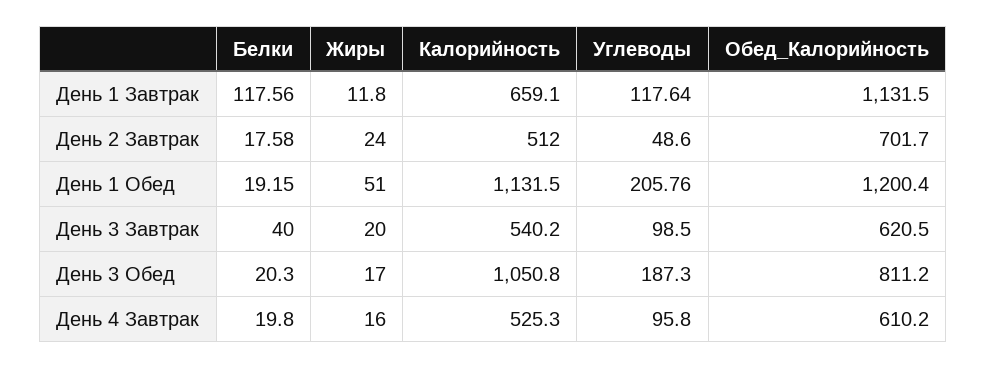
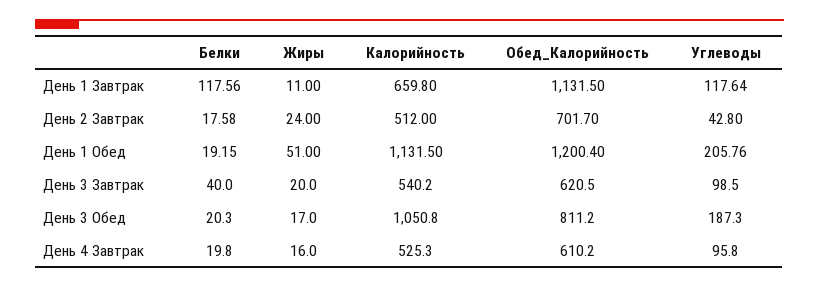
Жиры, День 1 Завтрак: 11.8 -> 11
Калорийность, День 1 Завтрак: 659.1 -> 659.8
Углеводы, День 2 Завтрак: 48.6 -> 42.8

